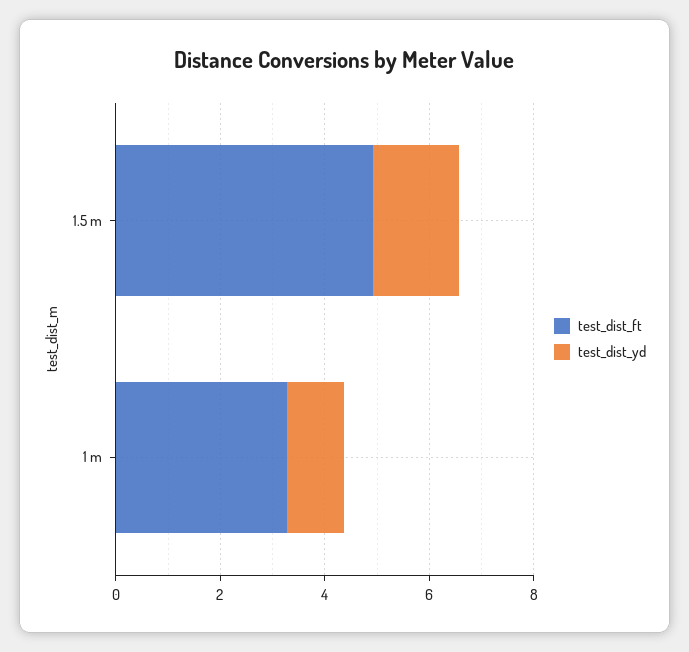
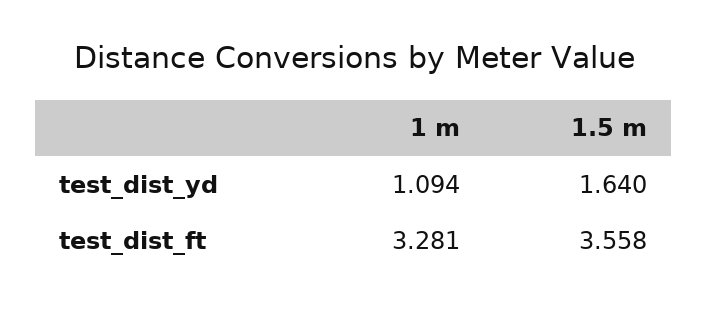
test_dist_ft, 1.5 m: 5 -> 3.558

